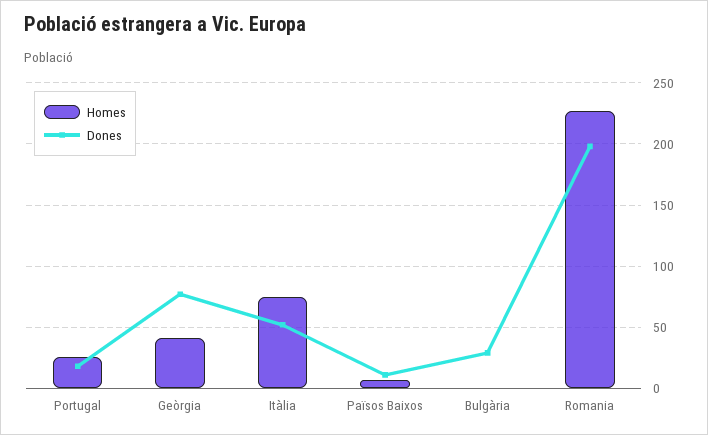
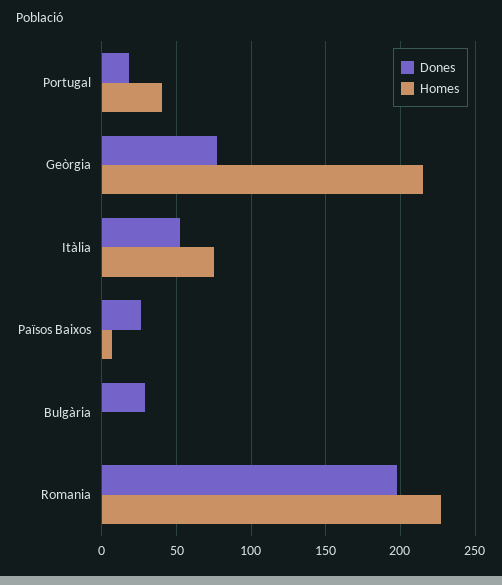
Homes, Portugal: 25 -> 40
Homes, Geòrgia: 40 -> 215
Dones, Països Baixos: 10 -> 25

